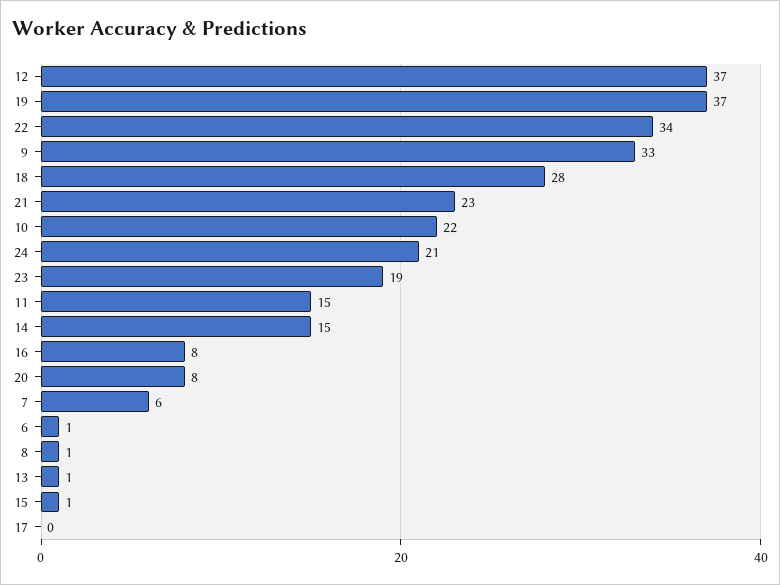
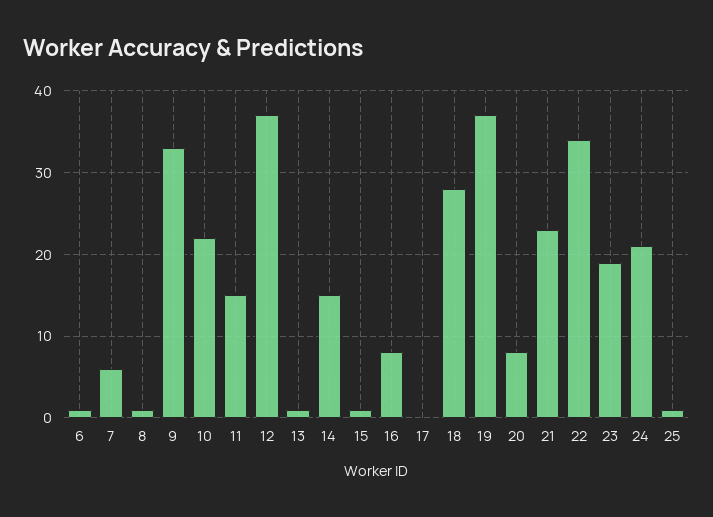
25: none -> 1

